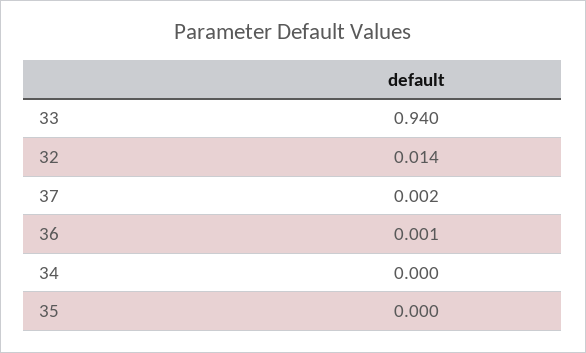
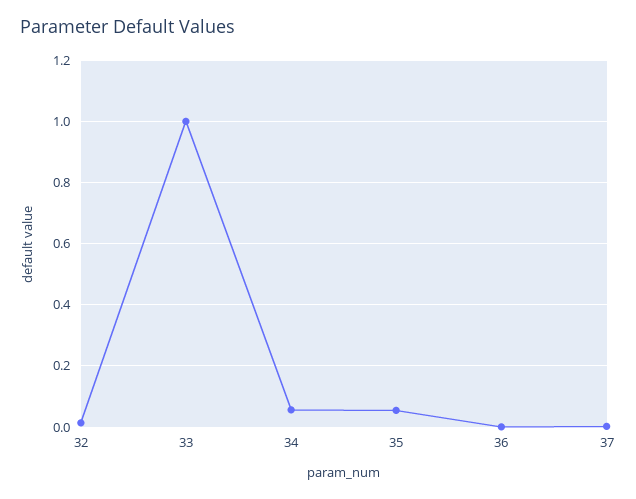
33: 0.94 -> 1
34: 0 -> 0.06
35: 0 -> 0.06

